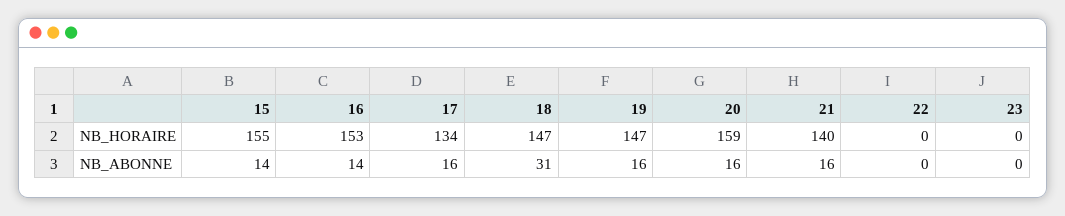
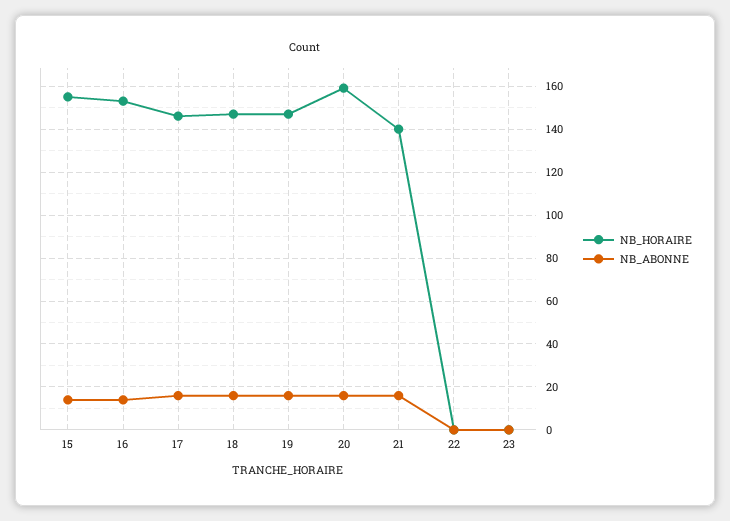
NB_HORAIRE, 17: 134 -> 145
NB_ABONNE, 18: 31 -> 15

